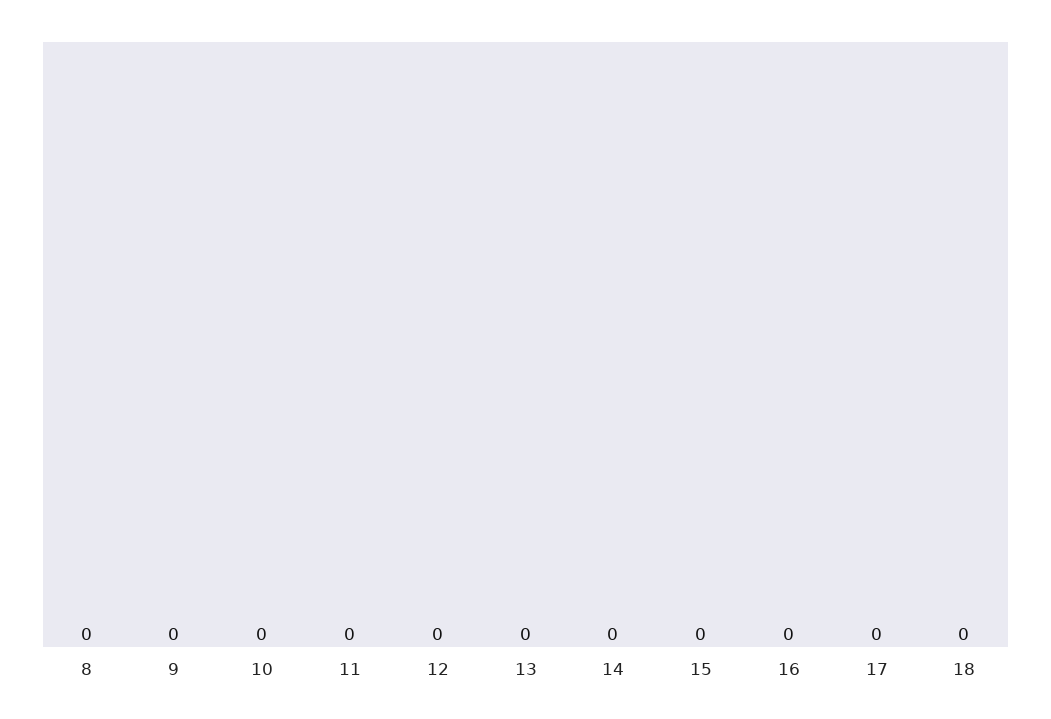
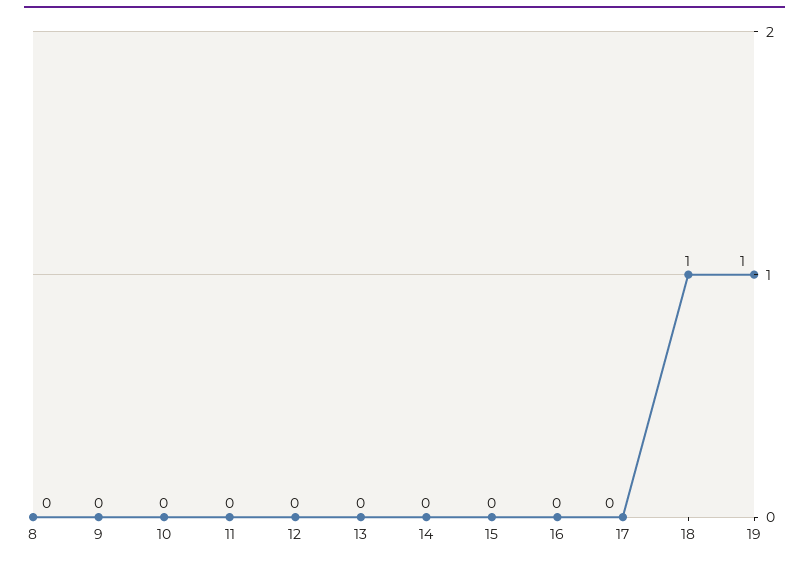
18: 0 -> 1
19: none -> 1

